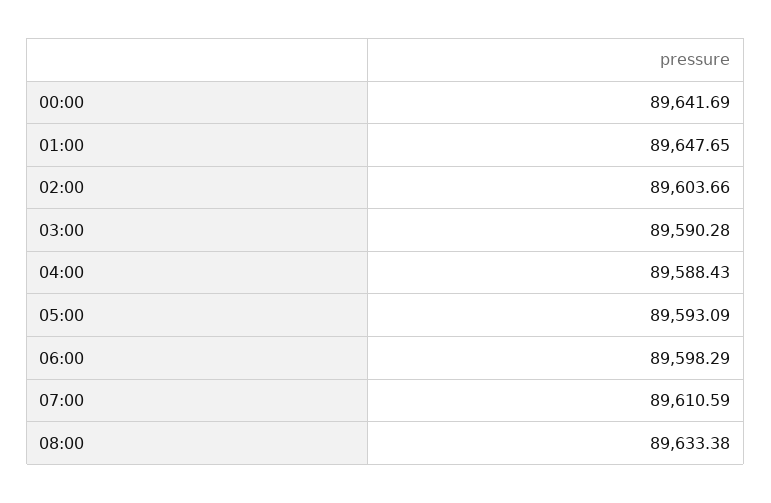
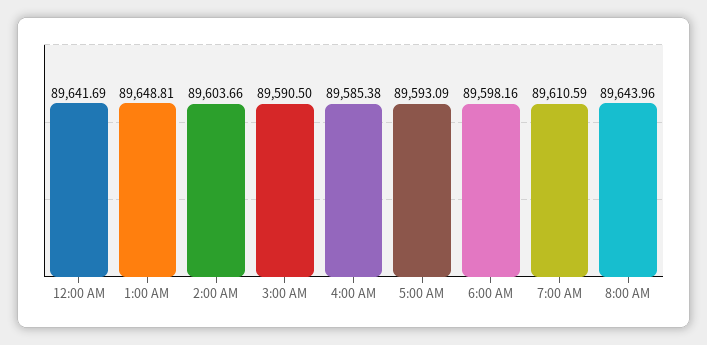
01:00: 89647.65 -> 89648.81
03:00: 89590.28 -> 89590.5
04:00: 89588.43 -> 89585.38
06:00: 89598.29 -> 89598.16
08:00: 89633.38 -> 89643.96

